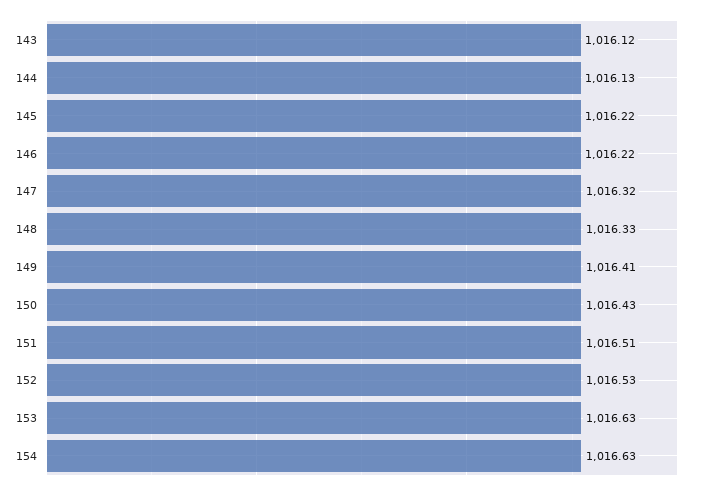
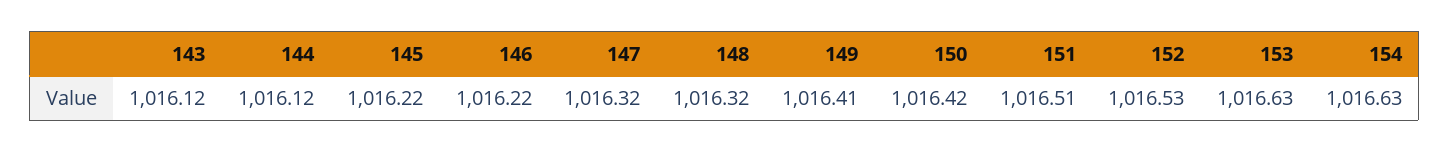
144: 1016.13 -> 1016.12
148: 1016.33 -> 1016.32
150: 1016.43 -> 1016.42

